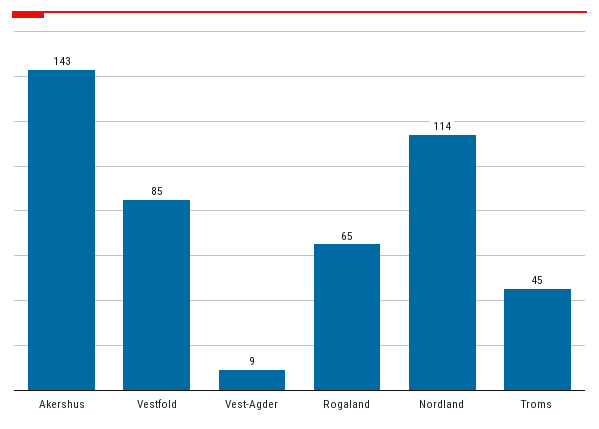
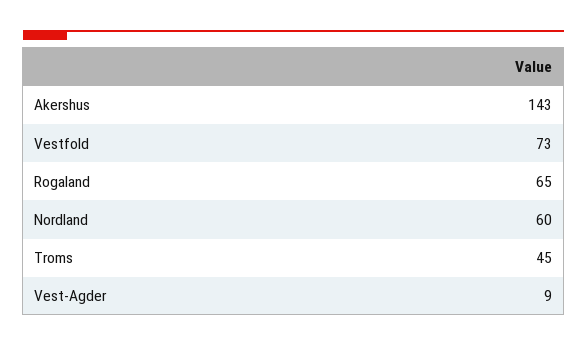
Vestfold: 85 -> 73
Nordland: 114 -> 60

